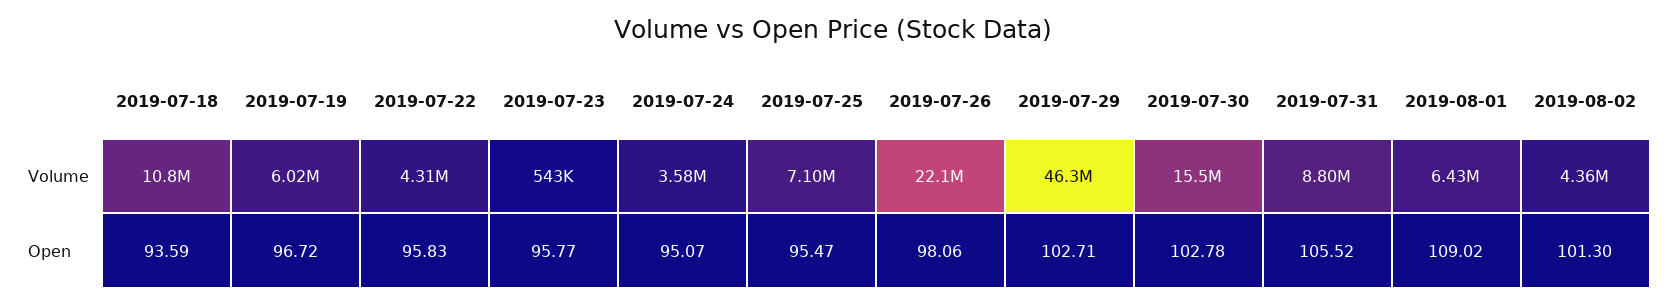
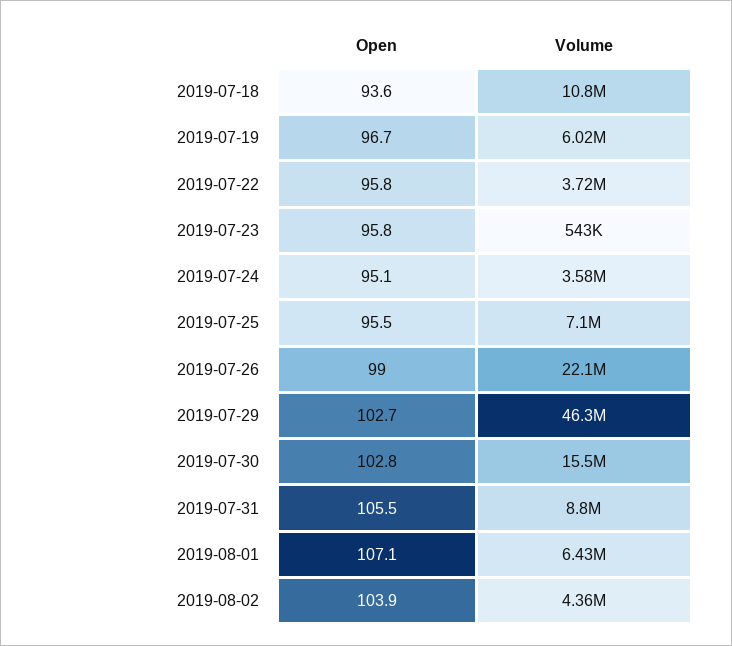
2019-07-22, Volume: 4310000 -> 3720000
2019-07-26, Open: 98.06 -> 99
2019-08-01, Open: 109.02 -> 107.1
2019-08-02, Open: 101.3 -> 103.9

